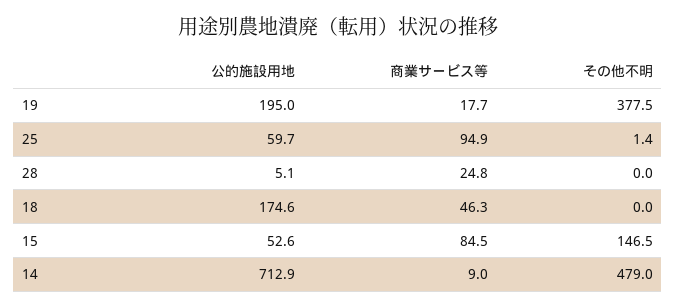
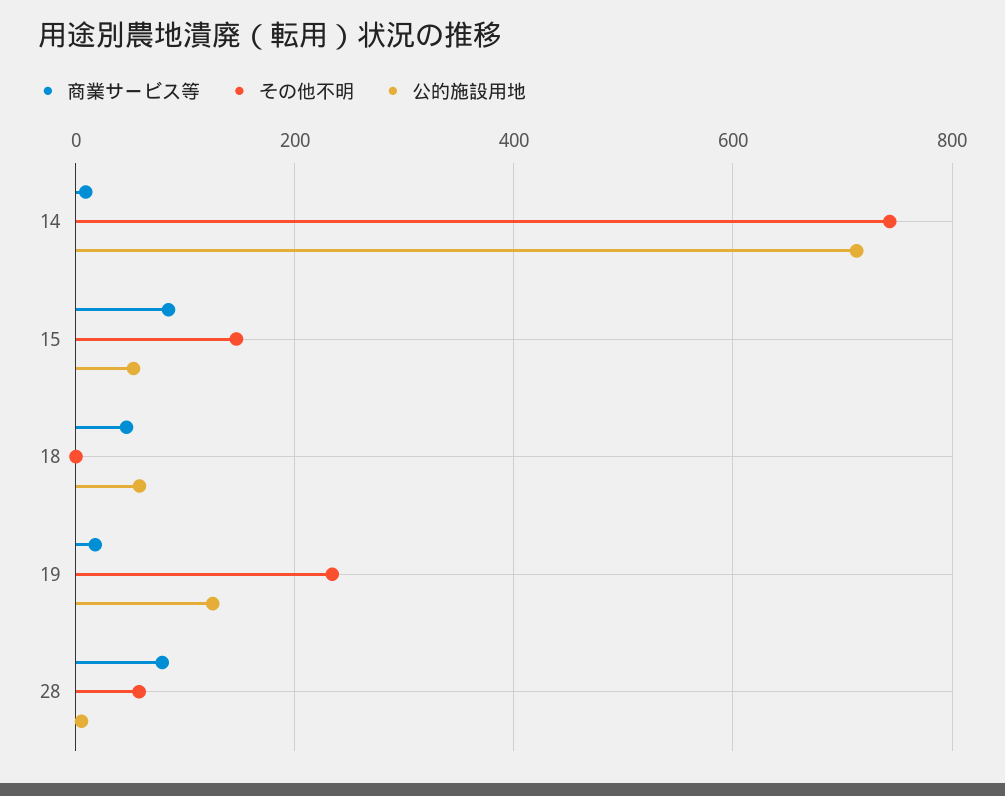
公的施設用地, 19: 195 -> 120
その他不明, 19: 377.5 -> 240
公的施設用地, 25: 59.7 -> none
商業サービス等, 25: 94.9 -> none
その他不明, 25: 1.4 -> none
商業サービス等, 28: 24.8 -> 80
その他不明, 28: 0 -> 60
公的施設用地, 18: 174.6 -> 60
その他不明, 14: 479 -> 740

